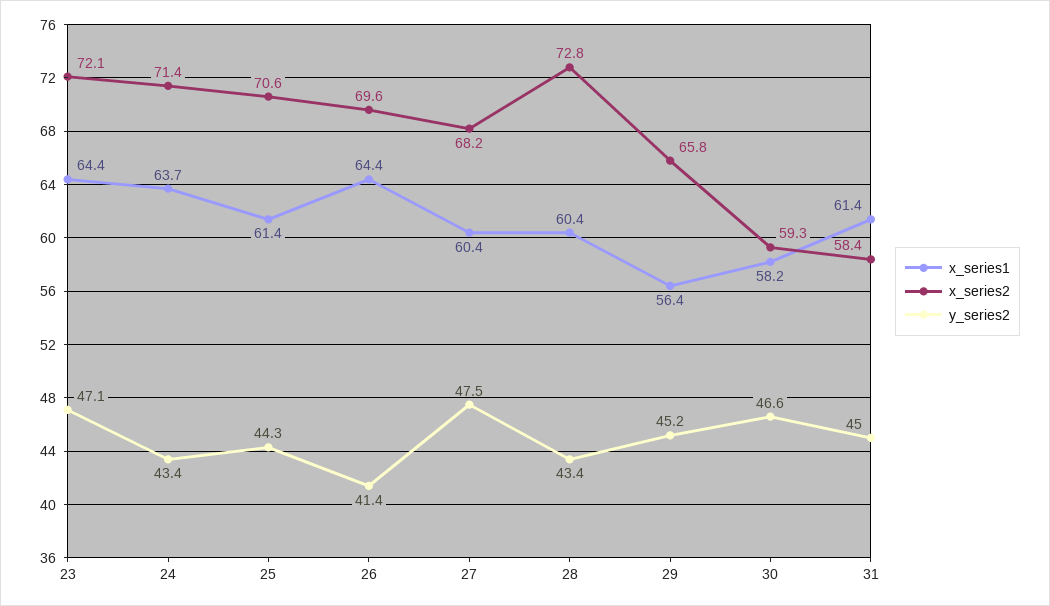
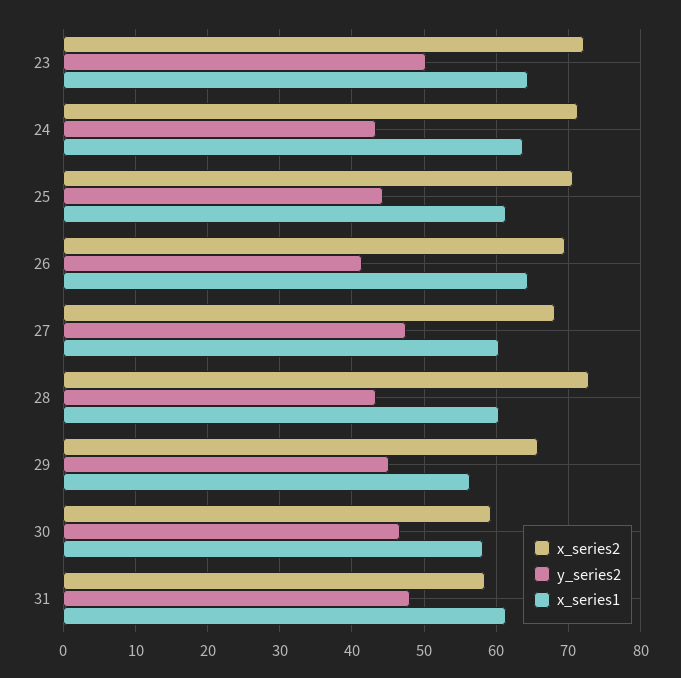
y_series2, 23: 47.1 -> 50
y_series2, 31: 45 -> 48

